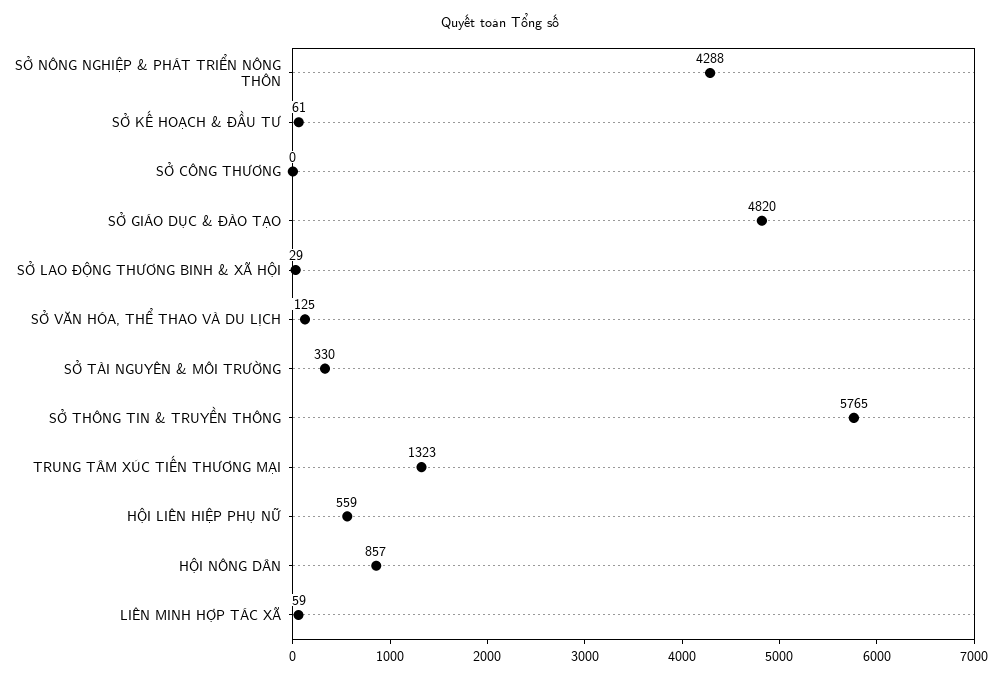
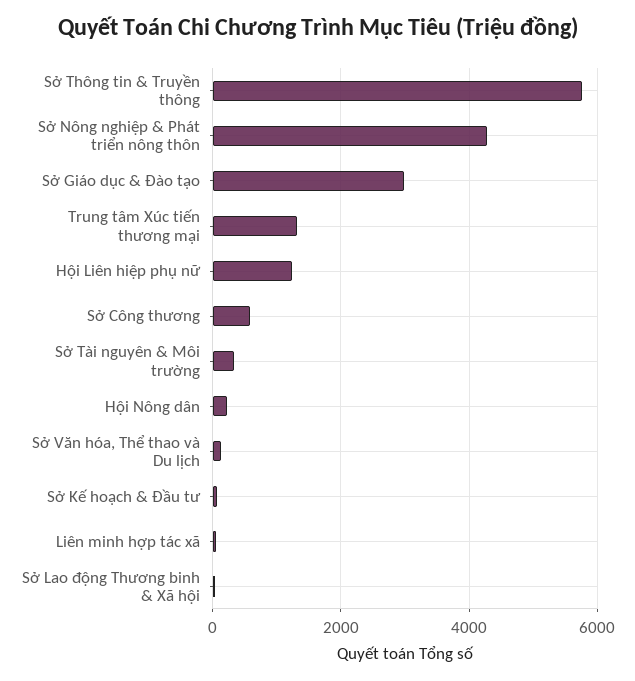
SỞ CÔNG THƯƠNG: 0 -> 600
SỞ GIÁO DỤC & ĐÀO TẠO: 4820 -> 3000
HỘI LIÊN HIỆP PHỤ NỮ: 559 -> 1200
HỘI NÔNG DÂN: 857 -> 200

